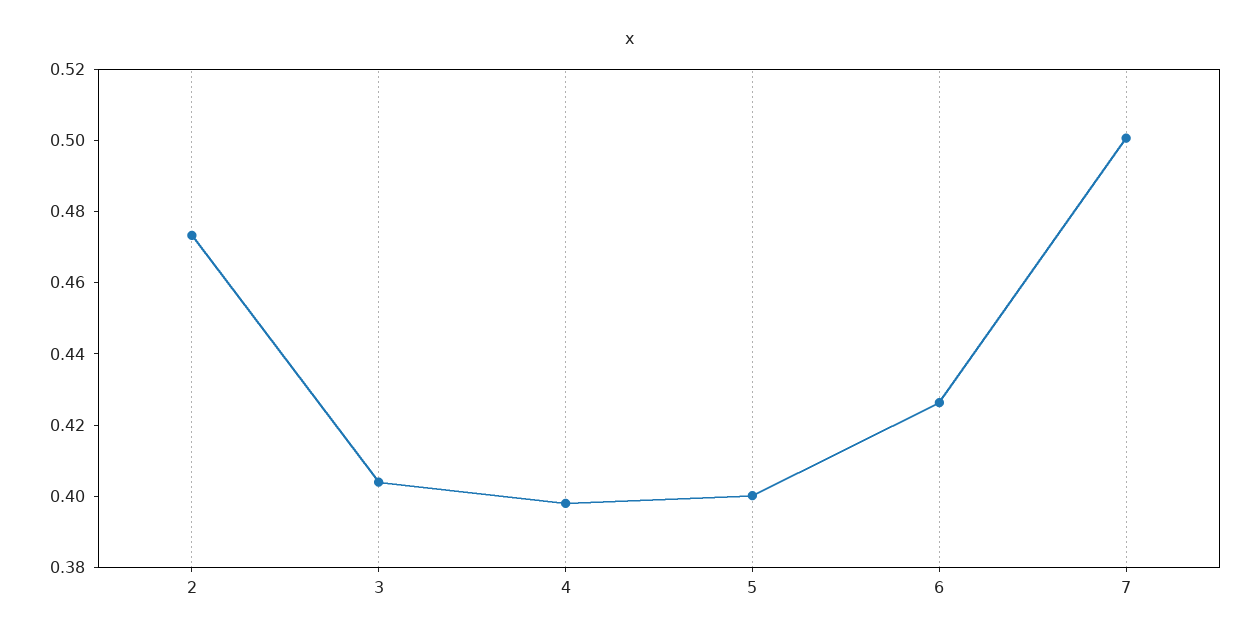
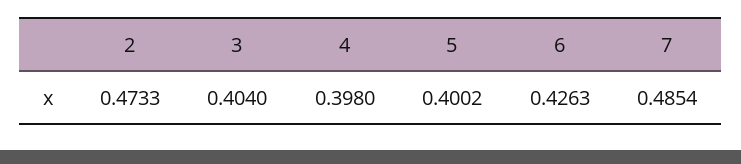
7: 0.5 -> 0.4854

